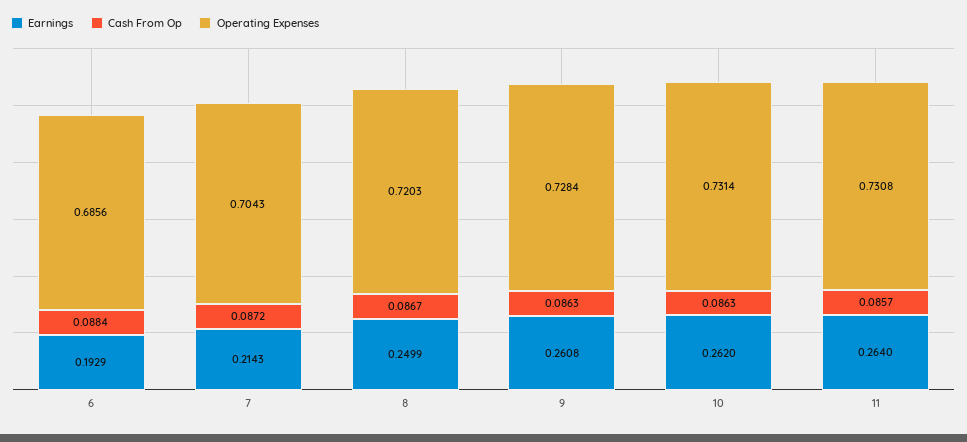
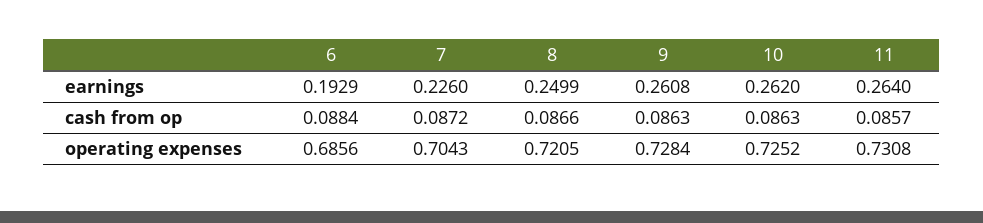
Earnings, 7: 0.2143 -> 0.226
Cash From Op, 8: 0.0867 -> 0.0866
Operating Expenses, 8: 0.7203 -> 0.7205
Operating Expenses, 10: 0.7314 -> 0.7252

